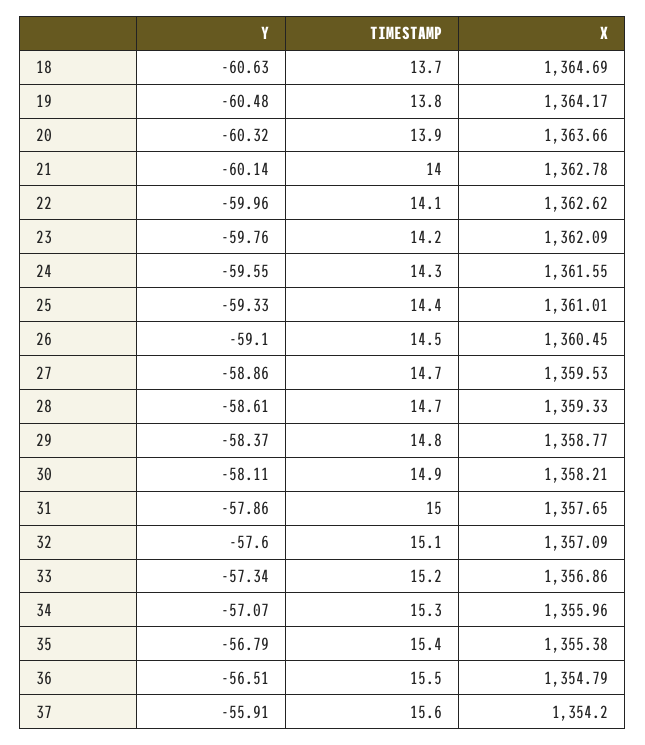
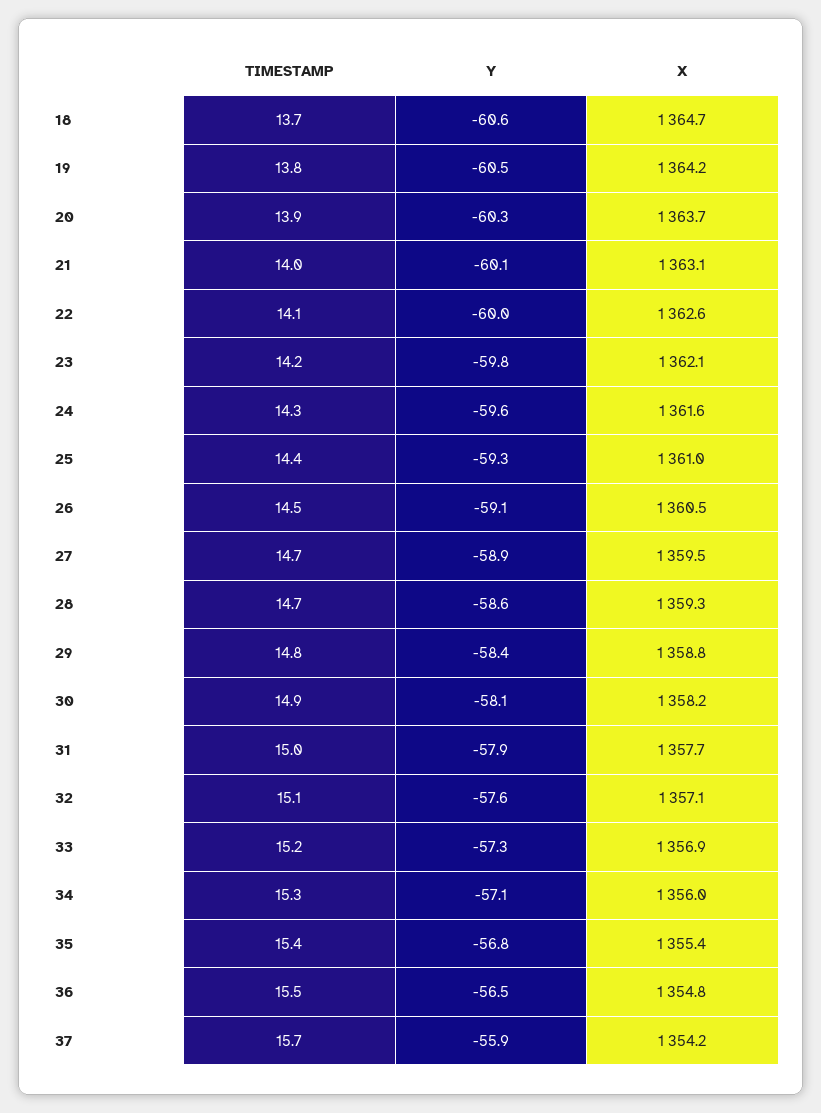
X, 21: 1362.78 -> 1363.1
TIMESTAMP, 37: 15.6 -> 15.7

